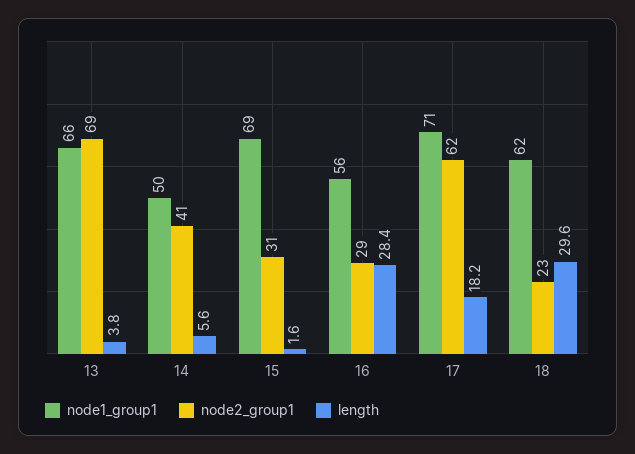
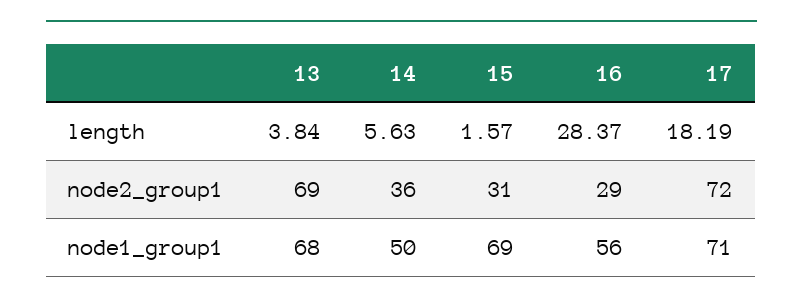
node1_group1, 13: 66 -> 68
node2_group1, 14: 41 -> 36
node2_group1, 17: 62 -> 72
node1_group1, 18: 62 -> none
node2_group1, 18: 23 -> none
length, 18: 29.6 -> none

